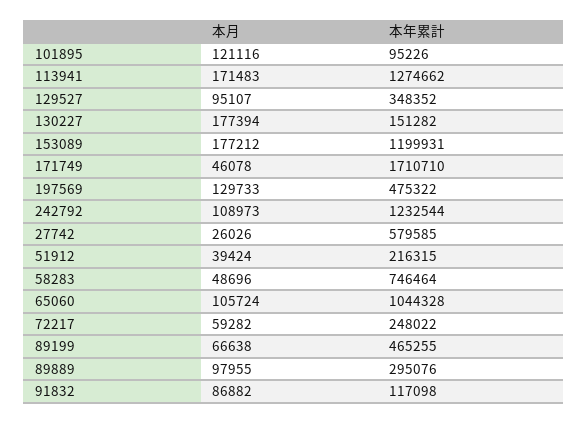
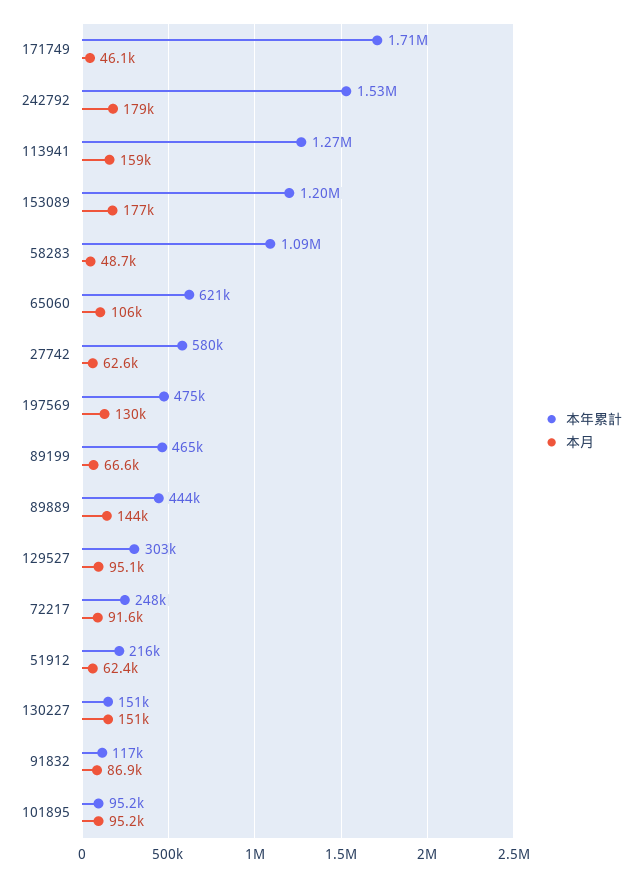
本月, 101895: 121116 -> 95200
本月, 113941: 171483 -> 159000
本年累計, 129527: 348352 -> 303000
本月, 130227: 177394 -> 151000
本月, 242792: 108973 -> 179000
本年累計, 242792: 1232544 -> 1530000
本月, 27742: 26026 -> 62600
本月, 51912: 39424 -> 62400
本年累計, 58283: 746464 -> 1090000
本年累計, 65060: 1044328 -> 621000
本月, 72217: 59282 -> 91600
本月, 89889: 97955 -> 144000
本年累計, 89889: 295076 -> 444000

